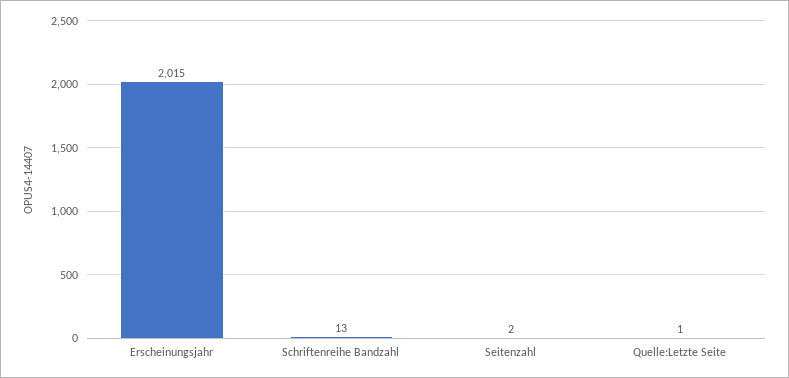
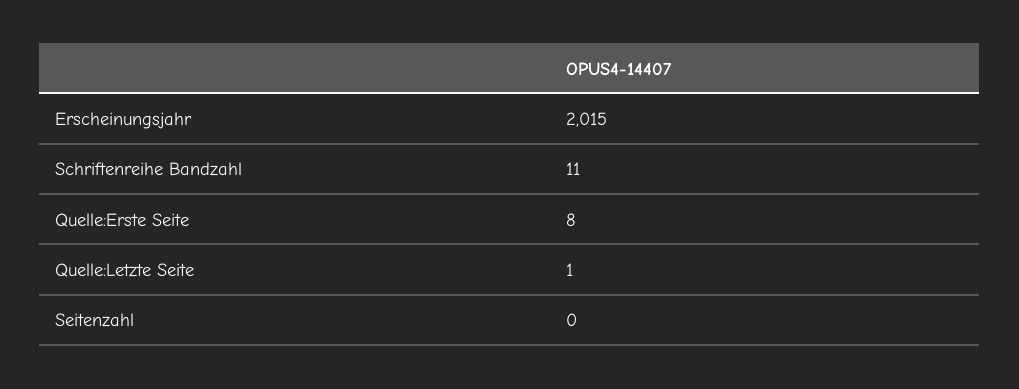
Schriftenreihe Bandzahl: 13 -> 11
Seitenzahl: 2 -> 0
Quelle:Erste Seite: none -> 8

